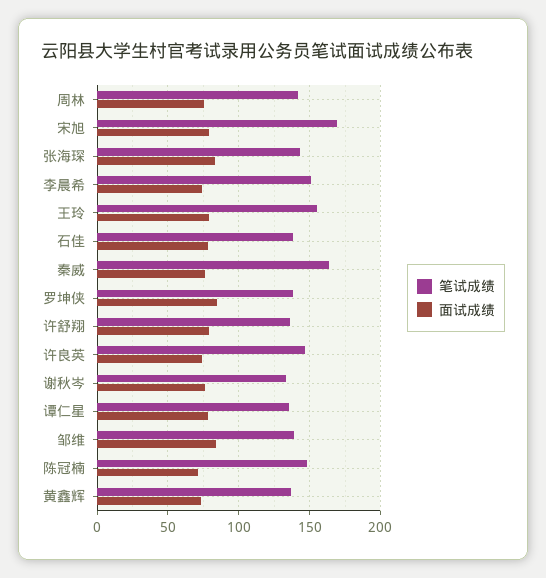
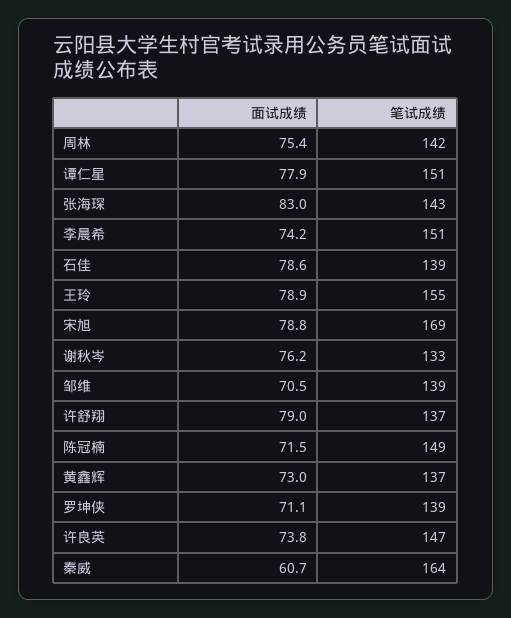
面试成绩, 秦威: 75 -> 60.7
面试成绩, 罗坤侠: 85 -> 71.1
笔试成绩, 谭仁星: 135 -> 151
面试成绩, 邹维: 85 -> 70.5

